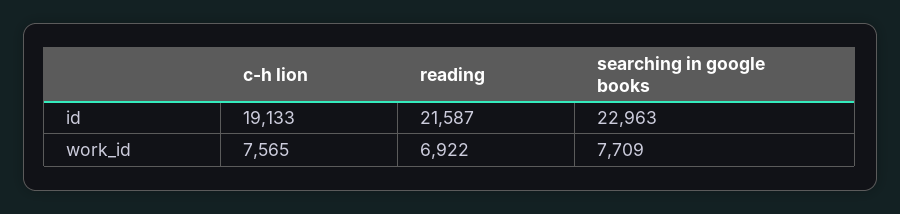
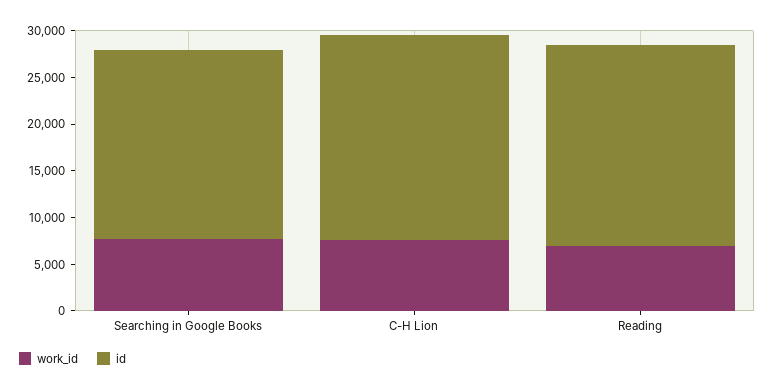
id, c-h lion: 19133 -> 22000
id, searching in google books: 22963 -> 20000

